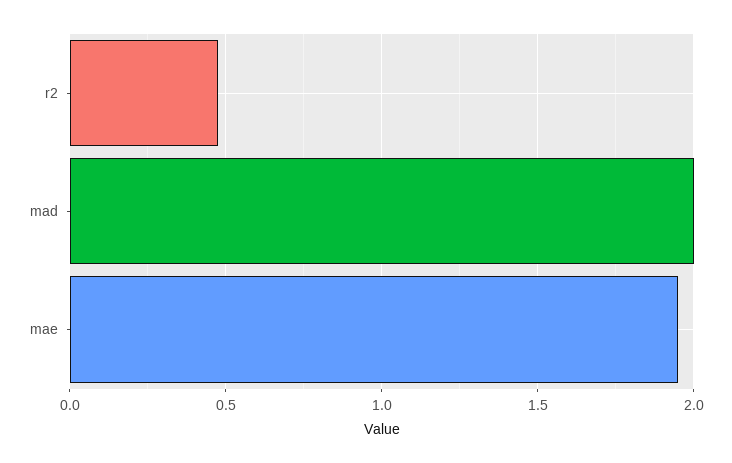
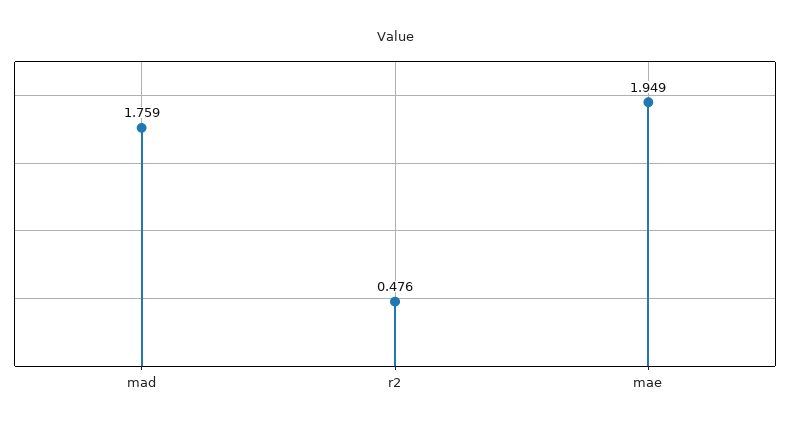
mad: 2 -> 1.759

